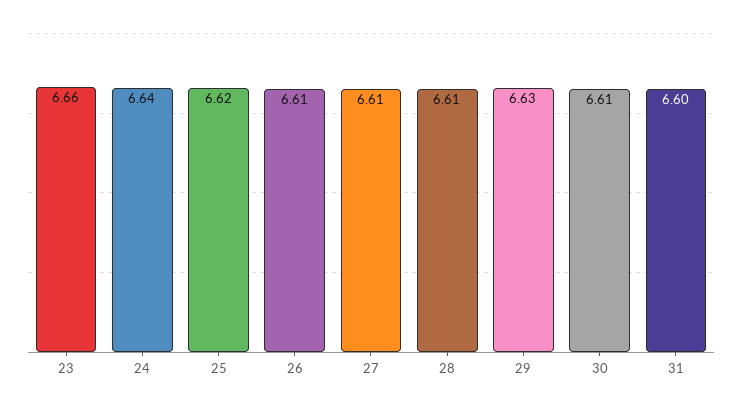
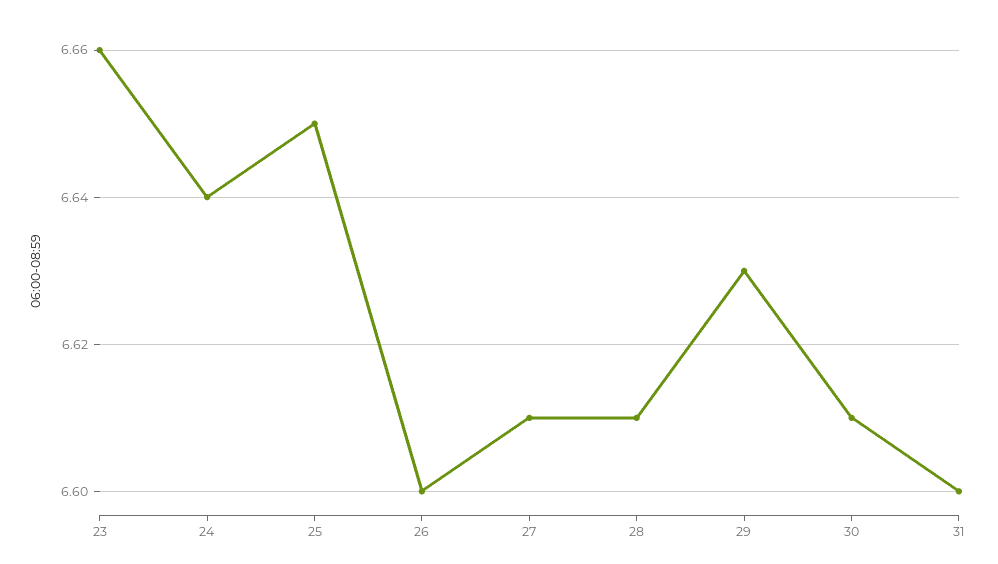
25: 6.62 -> 6.65
26: 6.61 -> 6.6

